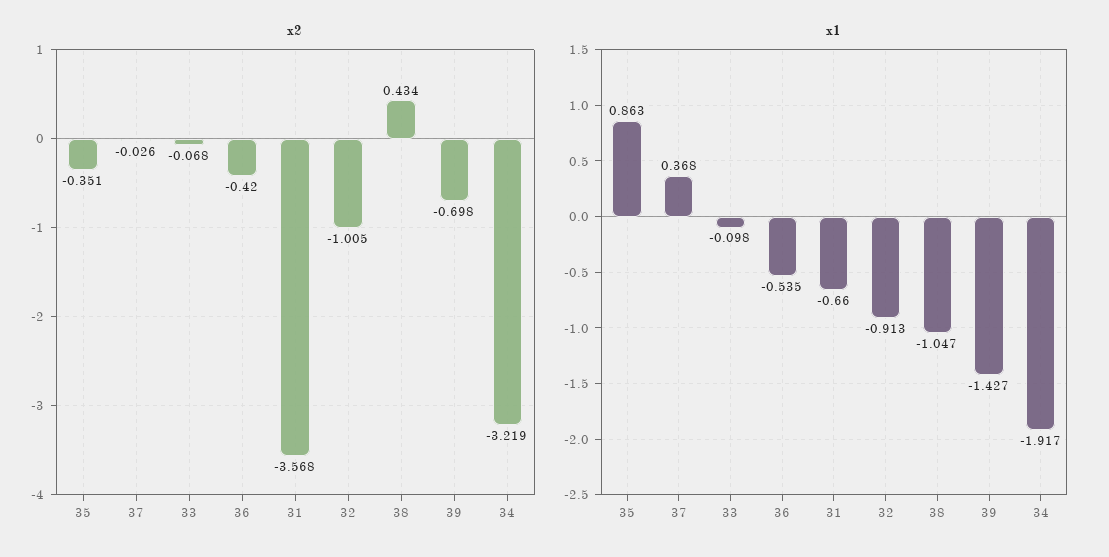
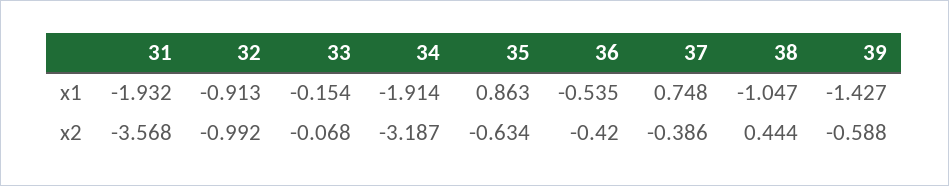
x2, 35: -0.351 -> -0.634
x2, 37: -0.026 -> -0.386
x2, 32: -1.005 -> -0.992
x2, 38: 0.434 -> 0.444
x2, 39: -0.698 -> -0.588
x2, 34: -3.219 -> -3.187
x1, 37: 0.368 -> 0.748
x1, 33: -0.098 -> -0.154
x1, 31: -0.66 -> -1.932
x1, 34: -1.917 -> -1.914

